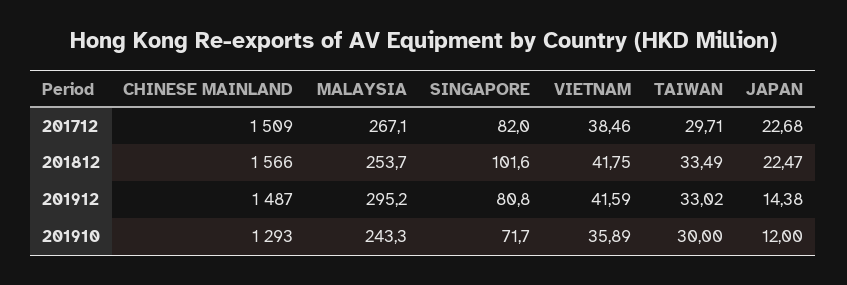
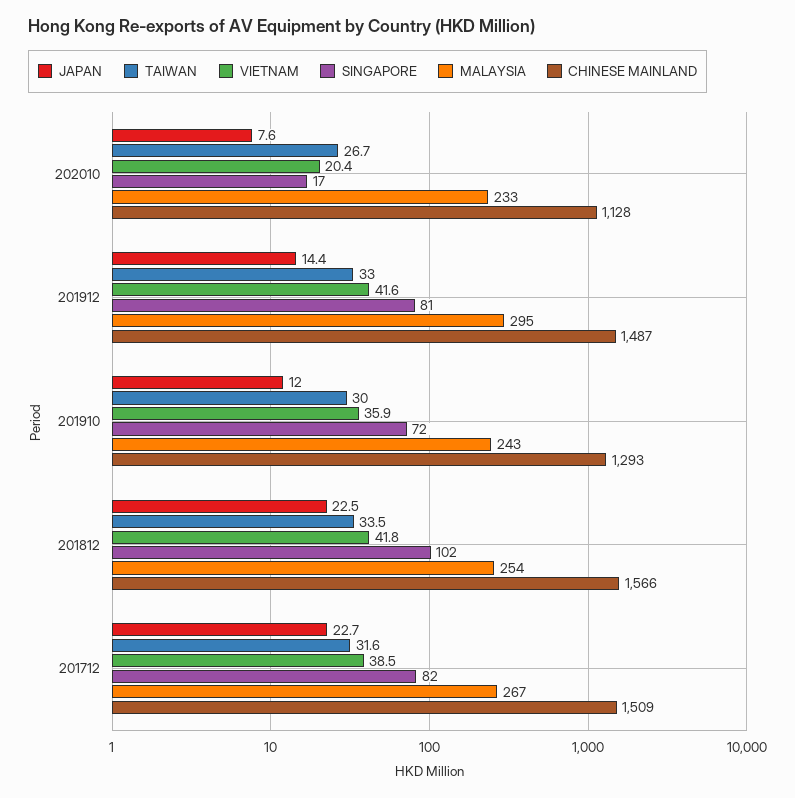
TAIWAN, 201712: 29.71 -> 31.6
JAPAN, 202010: none -> 7.6
TAIWAN, 202010: none -> 26.7
VIETNAM, 202010: none -> 20.4
SINGAPORE, 202010: none -> 17
MALAYSIA, 202010: none -> 233
CHINESE MAINLAND, 202010: none -> 1128

